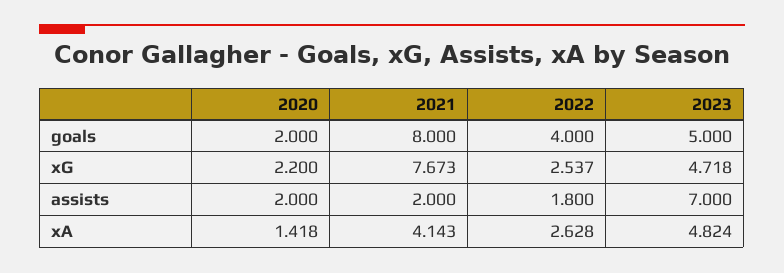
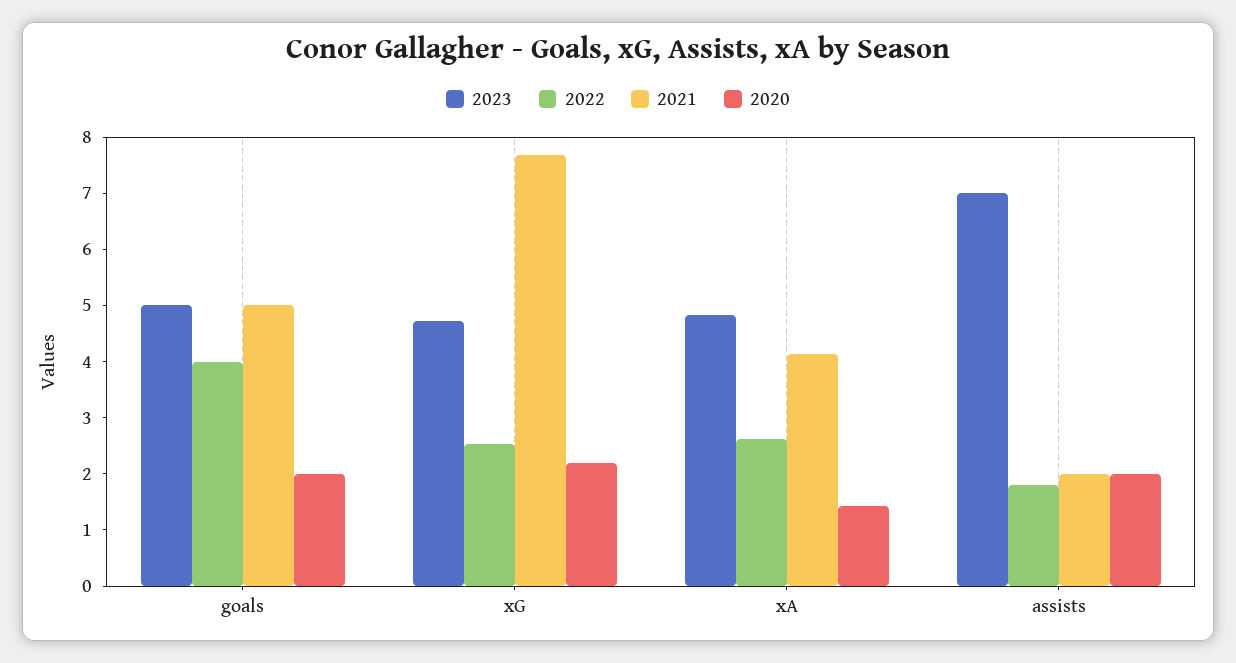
2021, goals: 8 -> 5

